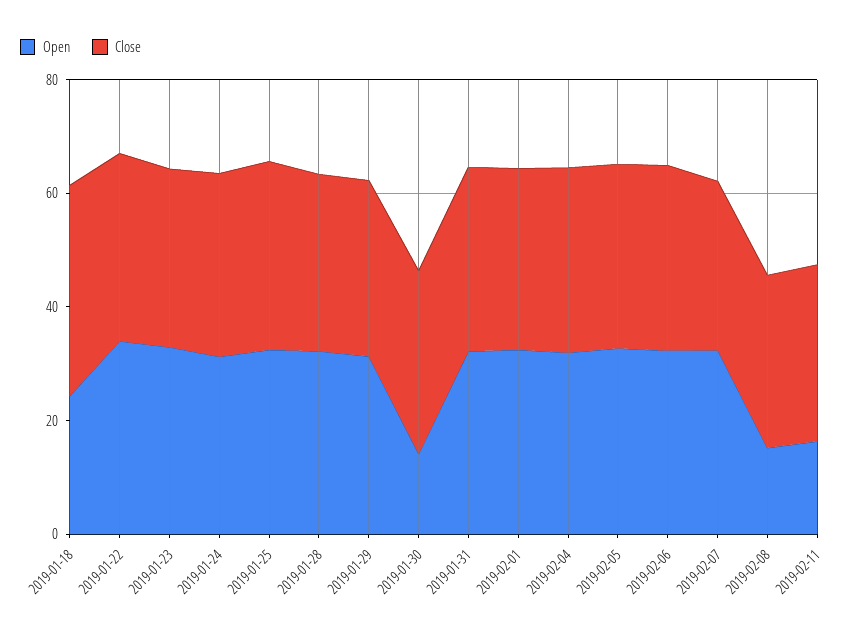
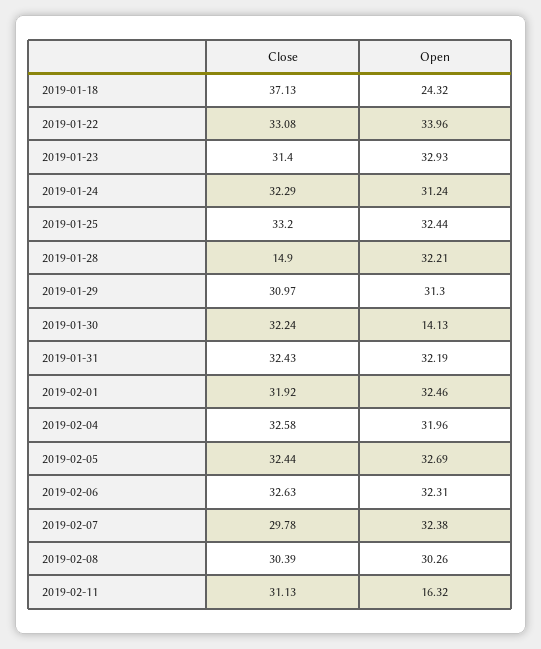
Close, 2019-01-28: 30 -> 14.9
Open, 2019-02-08: 15 -> 30.26

